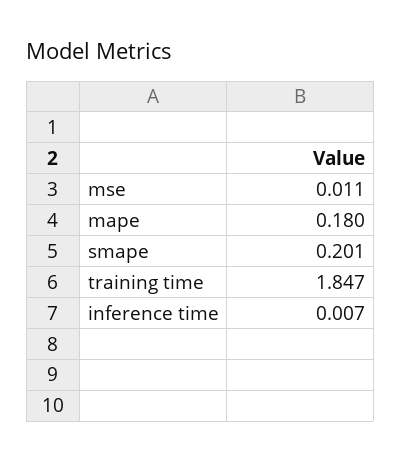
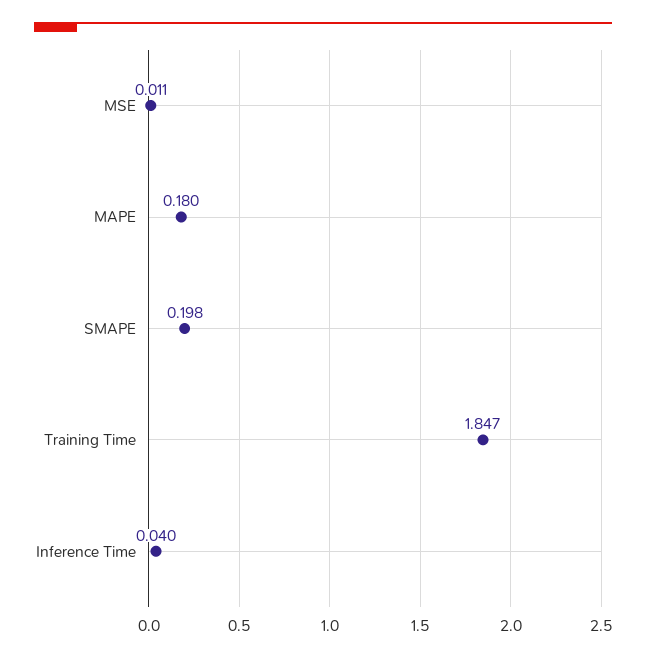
smape: 0.201 -> 0.198
inference time: 0.007 -> 0.04

